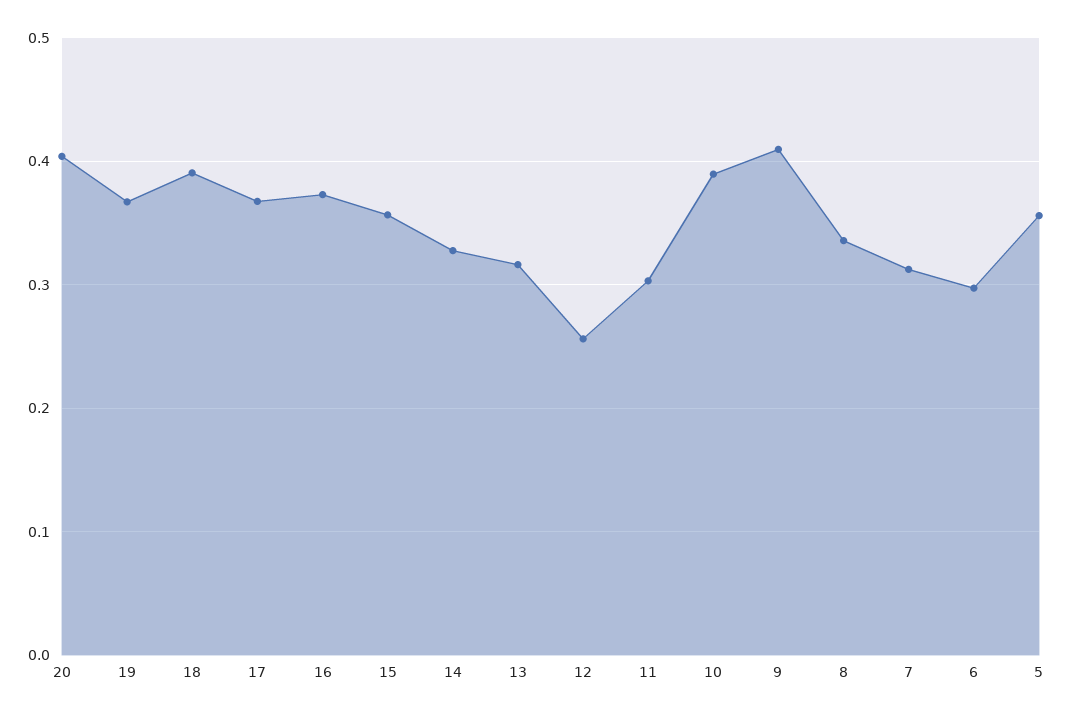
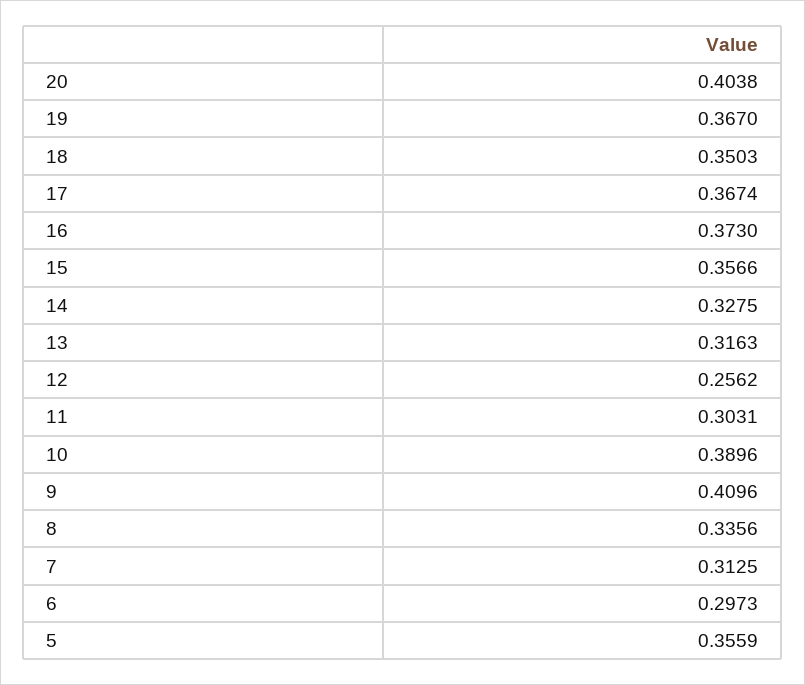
18: 0.39 -> 0.3503

